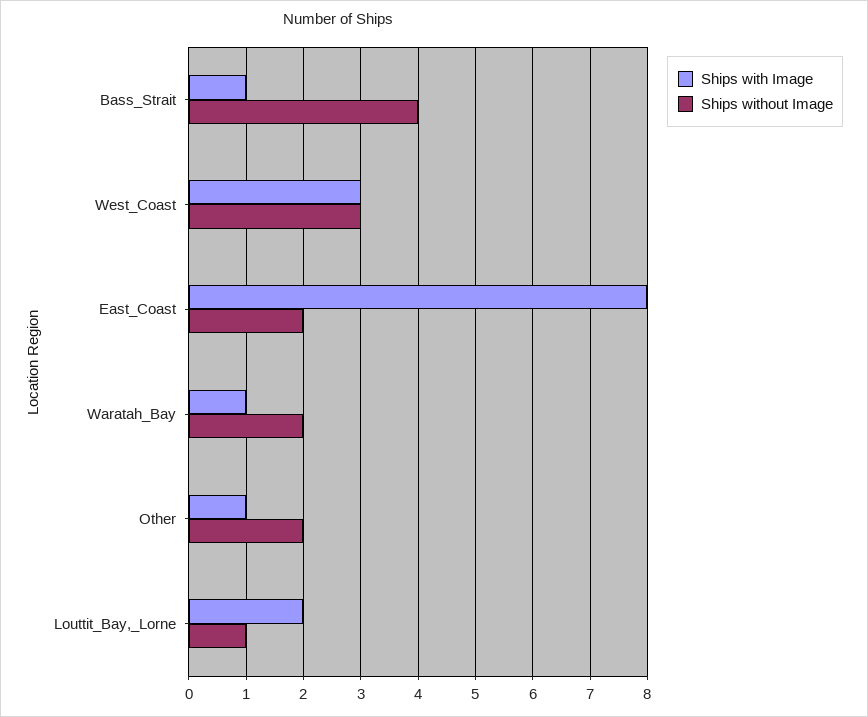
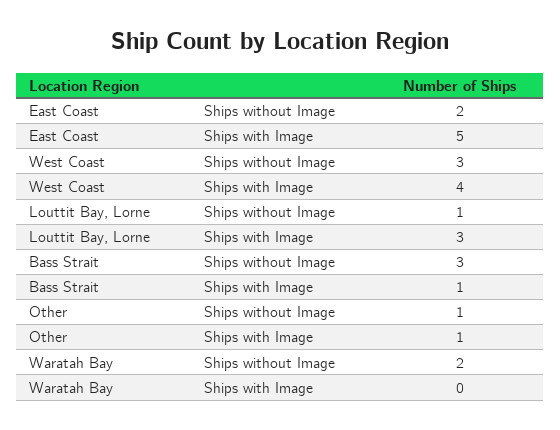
Ships without Image, Bass_Strait: 4 -> 3
Ships with Image, West_Coast: 3 -> 4
Ships with Image, East_Coast: 8 -> 5
Ships with Image, Waratah_Bay: 1 -> 0
Ships without Image, Other: 2 -> 1
Ships with Image, Louttit_Bay,_Lorne: 2 -> 3

